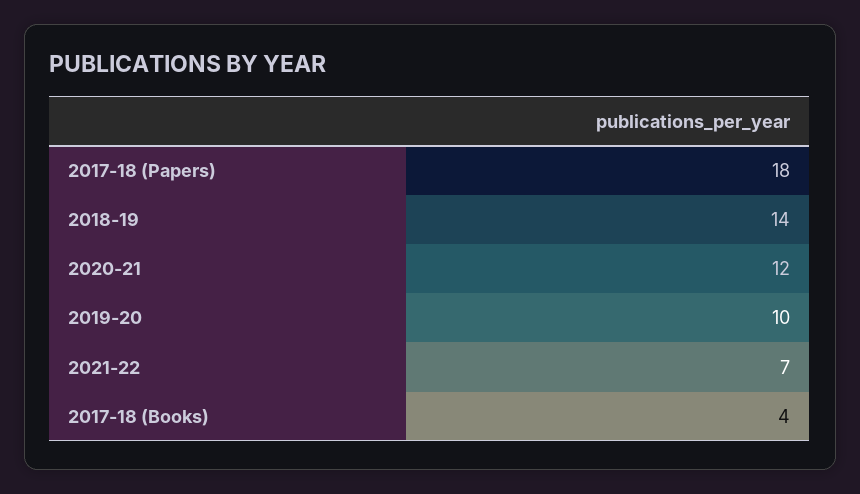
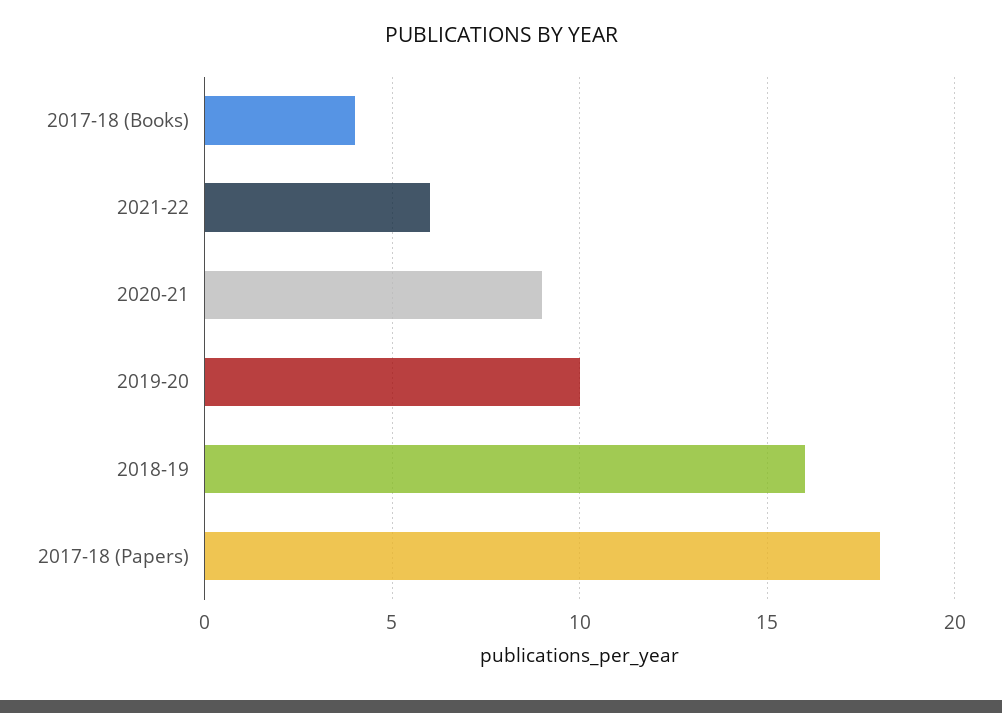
2018-19: 14 -> 16
2020-21: 12 -> 9
2021-22: 7 -> 6

